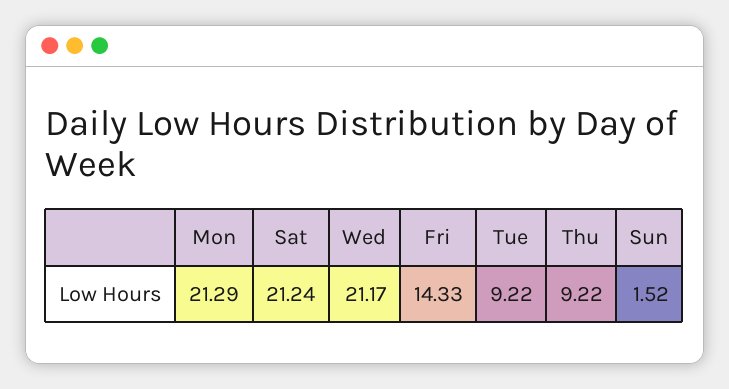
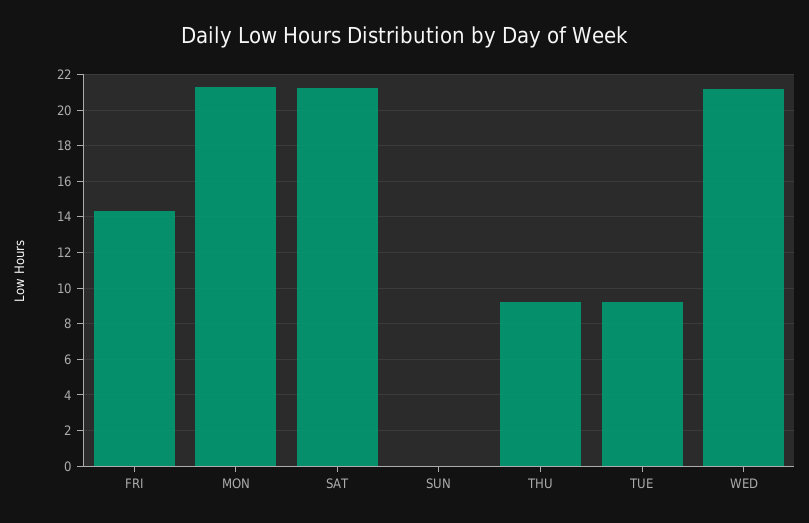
Sun: 1.52 -> 0

